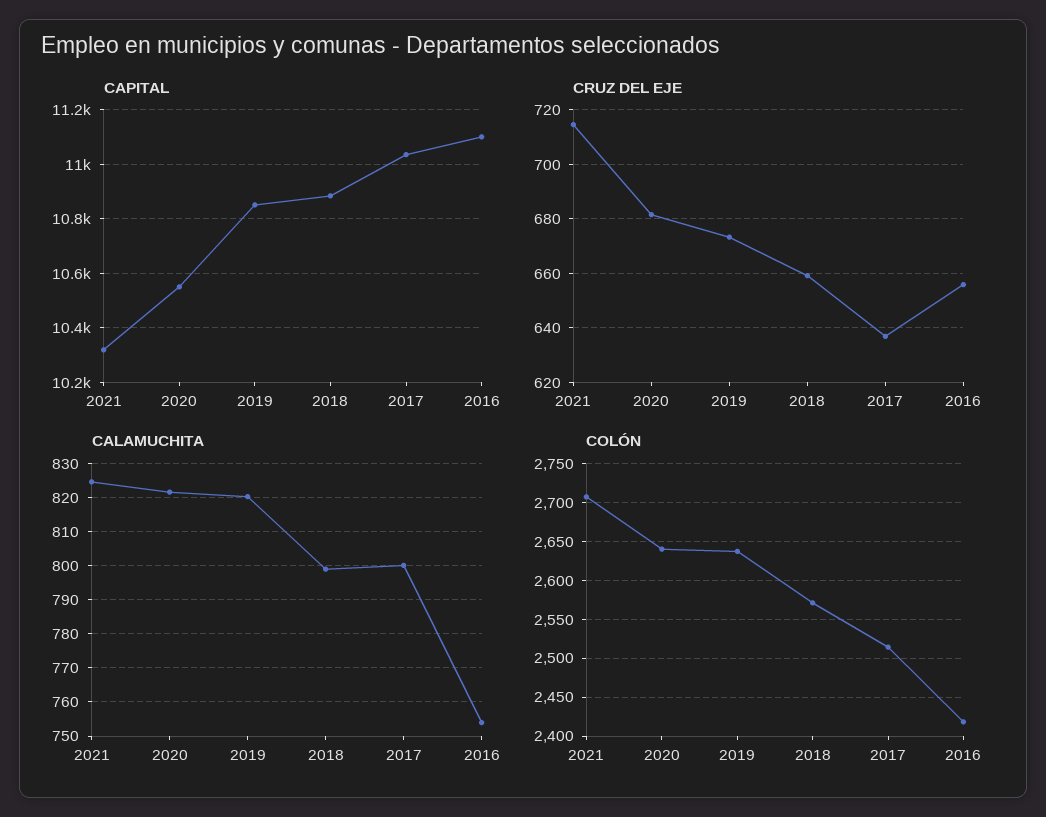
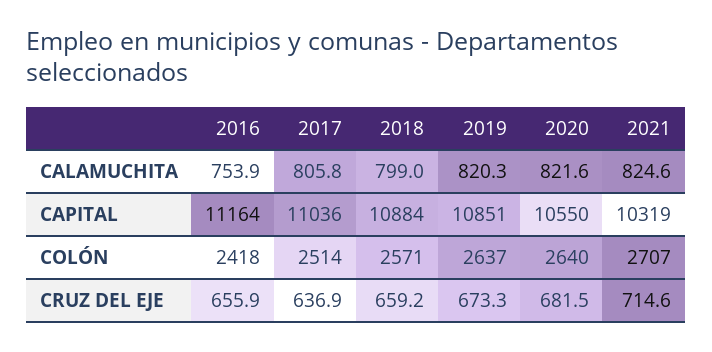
CAPITAL, 2016: 11100 -> 11164
CALAMUCHITA, 2017: 800 -> 805.8

